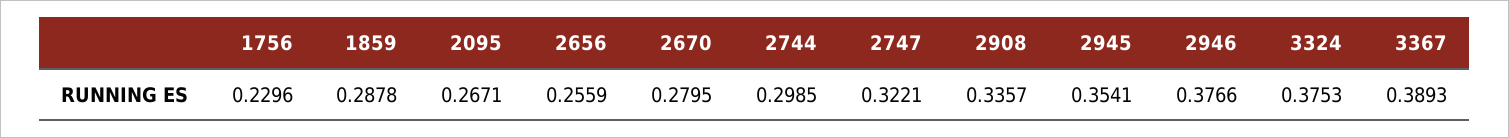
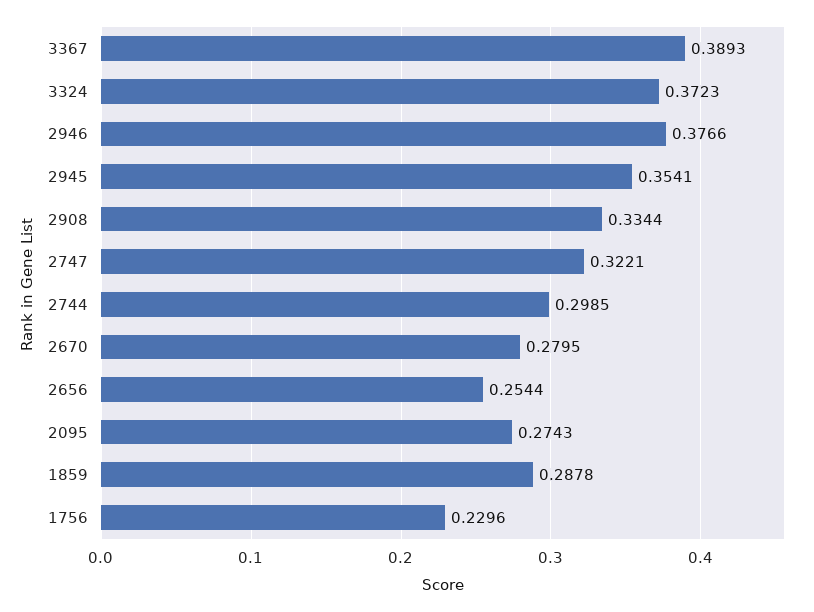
2095: 0.2671 -> 0.2743
2656: 0.2559 -> 0.2544
2908: 0.3357 -> 0.3344
3324: 0.3753 -> 0.3723

